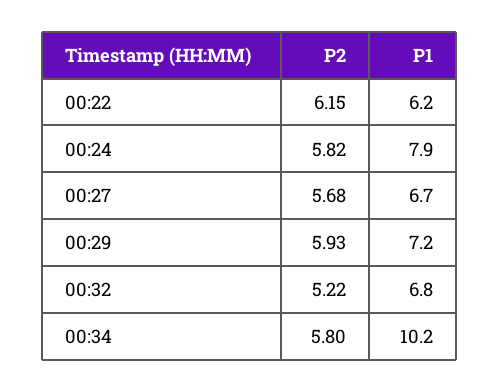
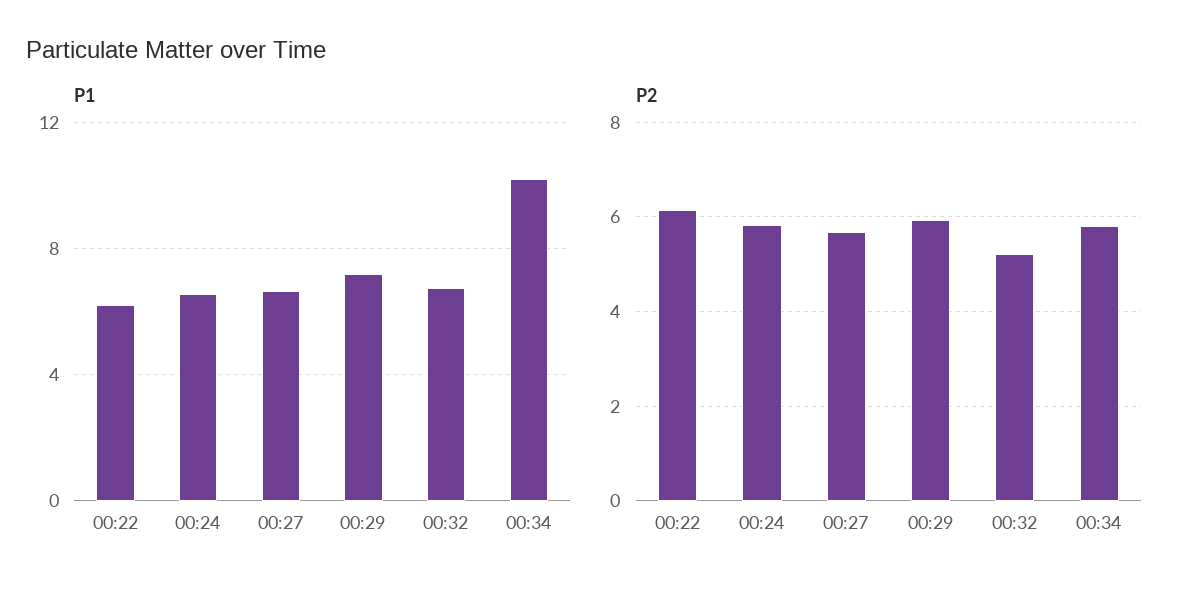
P1, 00:24: 7.9 -> 6.5

